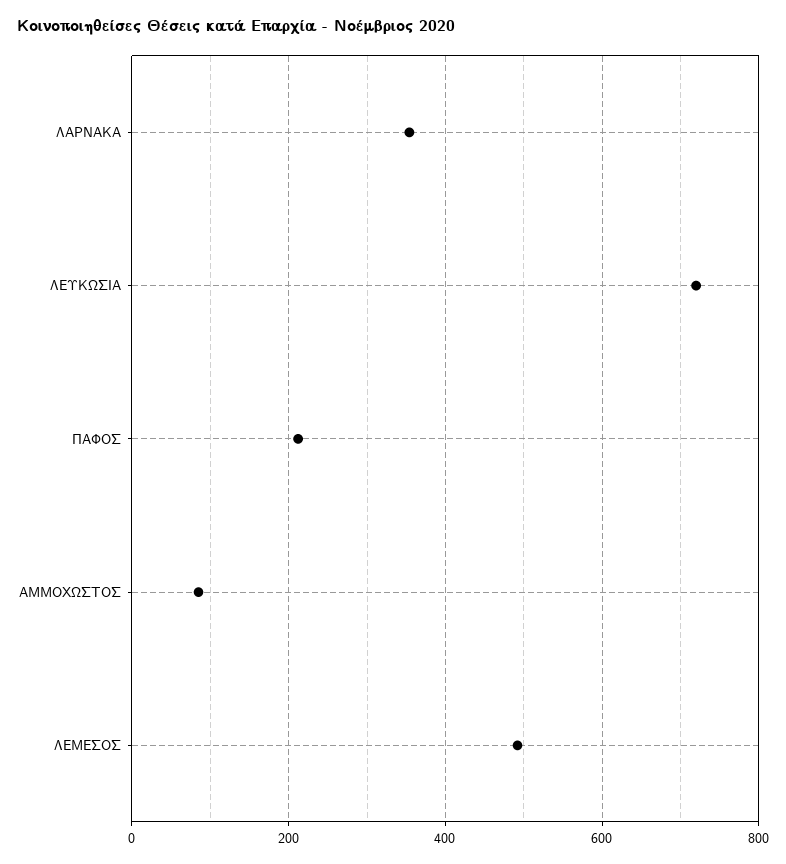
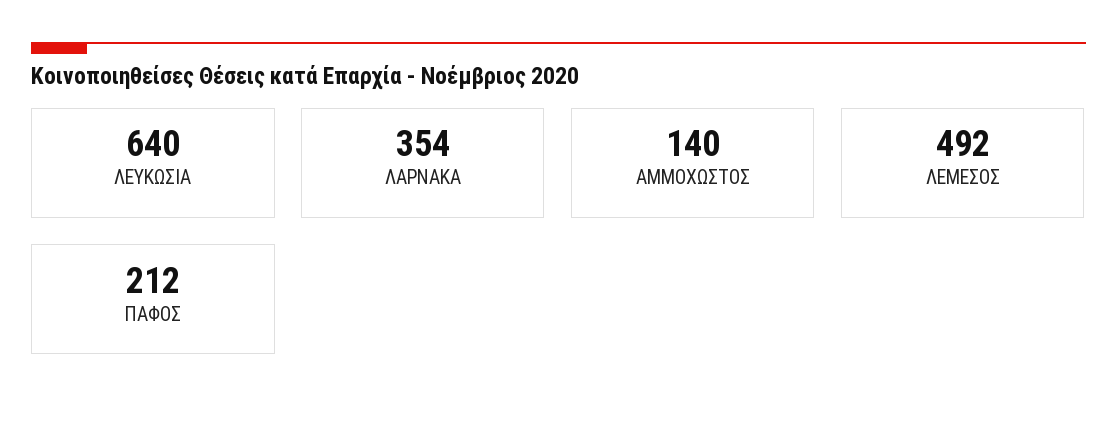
ΛΕΥΚΩΣΙΑ: 720 -> 640
ΑΜΜΟΧΩΣΤΟΣ: 80 -> 140

